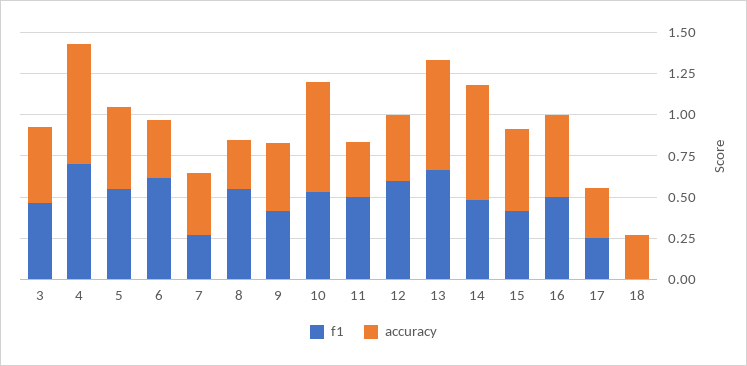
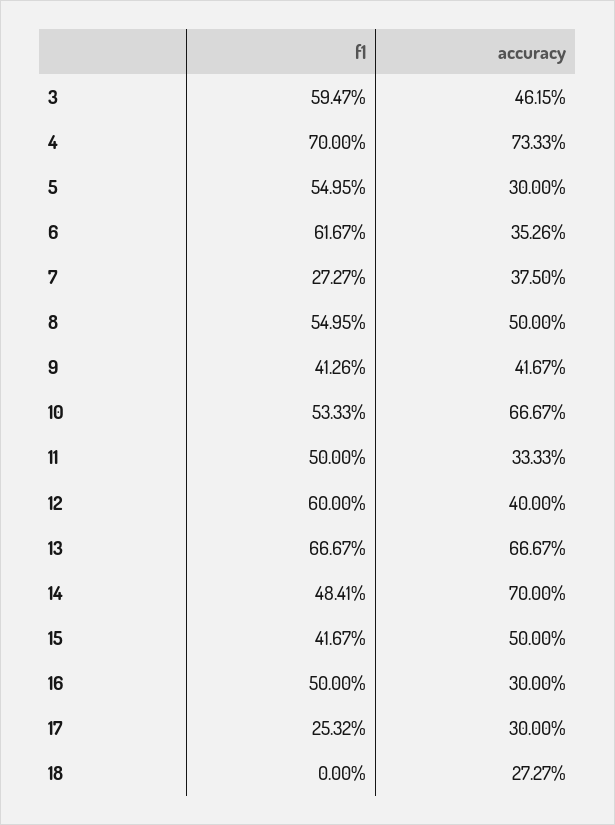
f1, 3: 0.45 -> 0.5947
accuracy, 5: 0.5 -> 0.3
accuracy, 8: 0.3 -> 0.5
accuracy, 16: 0.5 -> 0.3

